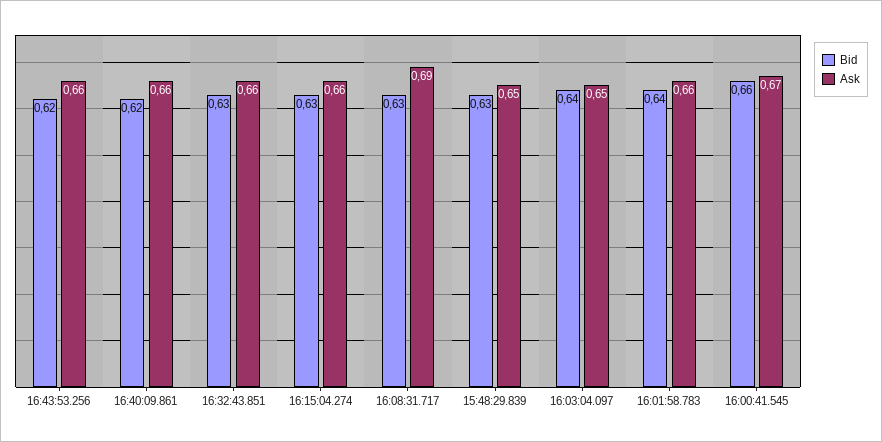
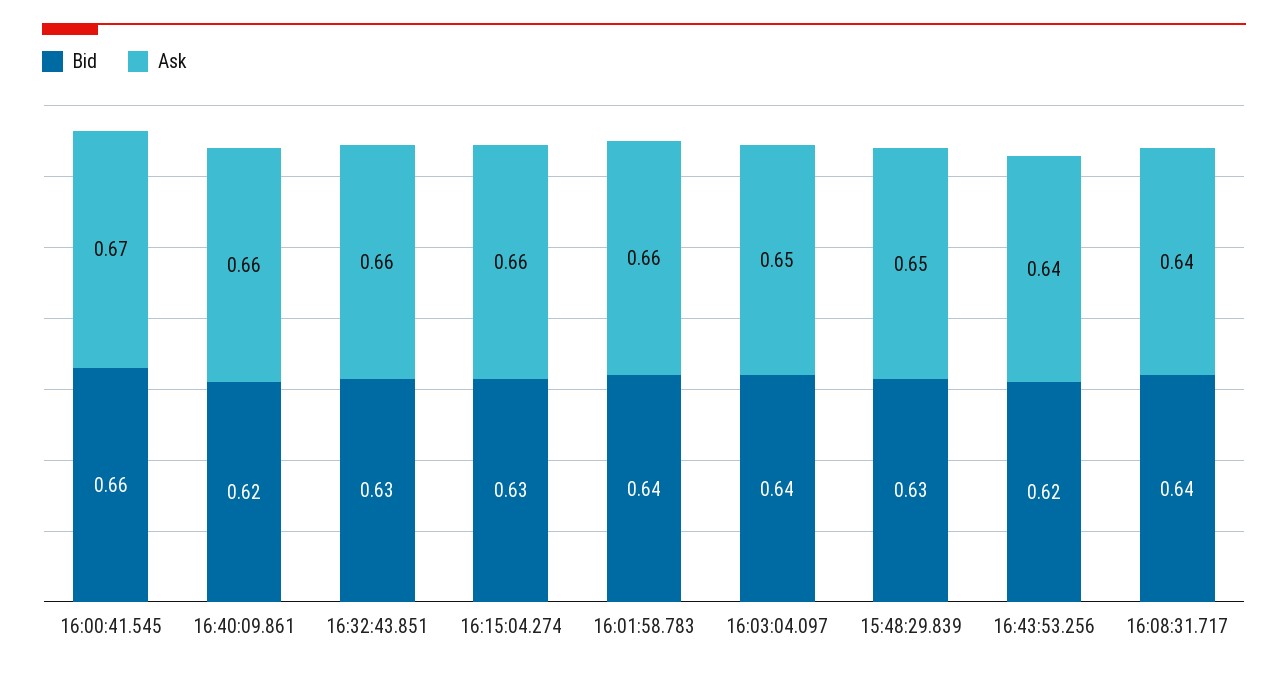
Ask, 16:43:53.256: 0.66 -> 0.64
Bid, 16:08:31.717: 0.63 -> 0.64
Ask, 16:08:31.717: 0.69 -> 0.64

